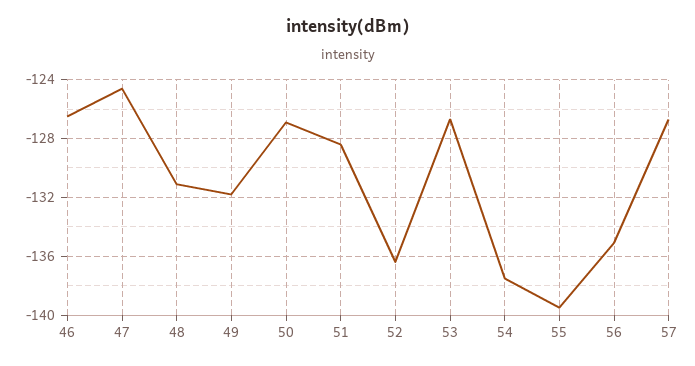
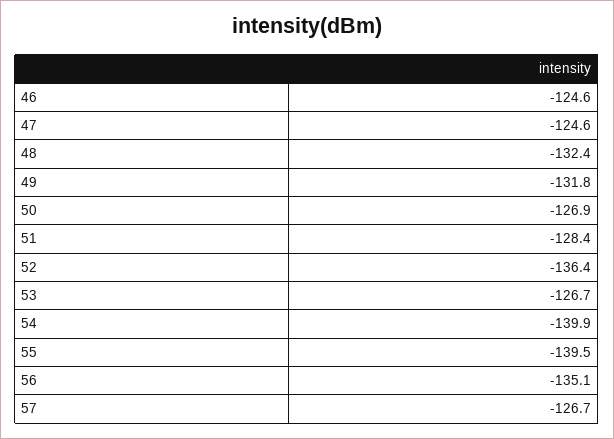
46: -126.5 -> -124.6
48: -131 -> -132.4
54: -137.5 -> -139.9

